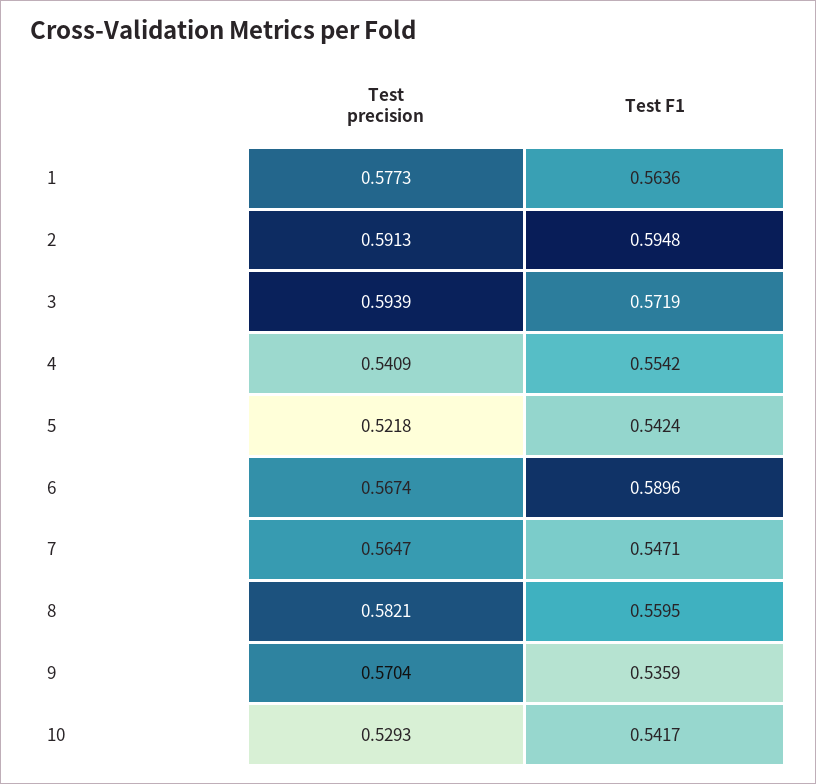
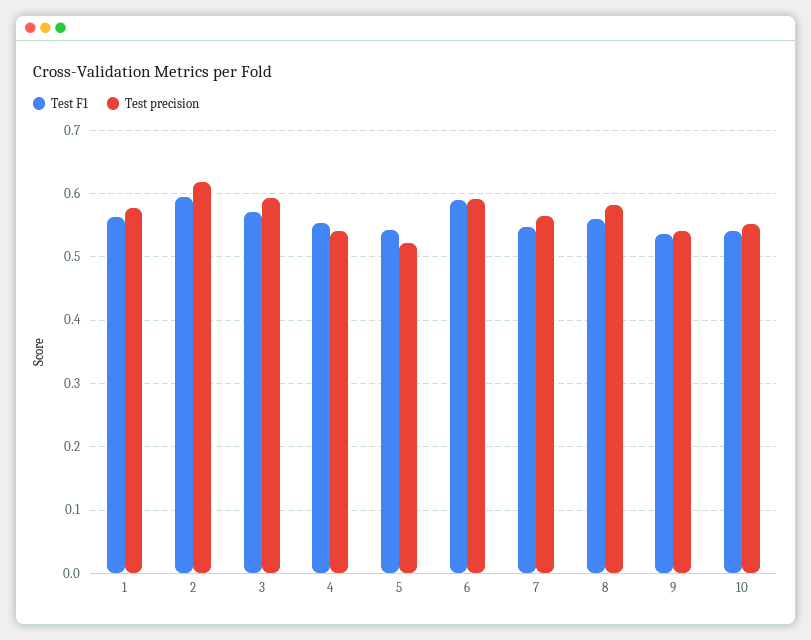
Test precision, 2: 0.5913 -> 0.62
Test precision, 6: 0.5674 -> 0.59
Test precision, 9: 0.5704 -> 0.54
Test precision, 10: 0.5293 -> 0.55

